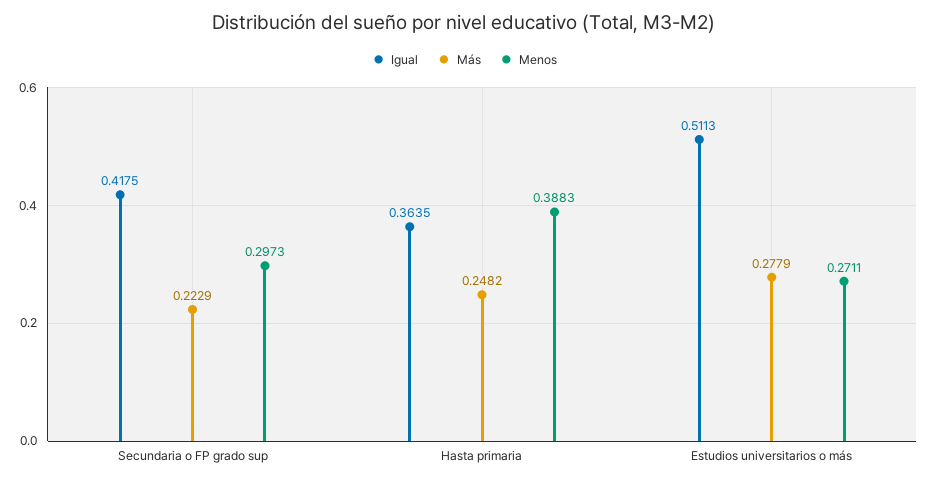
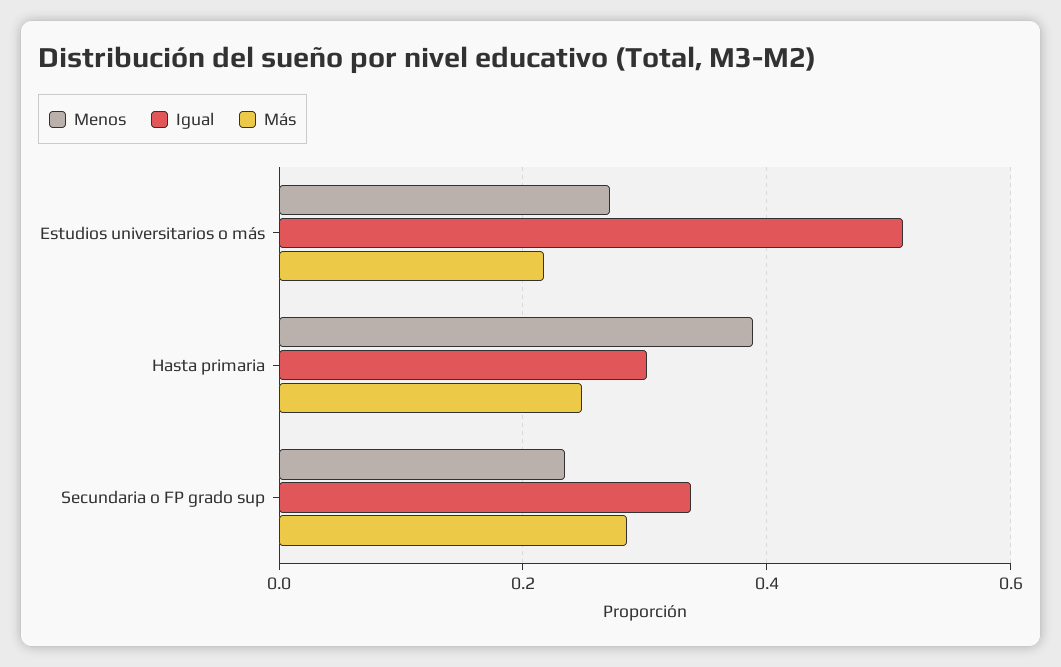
Igual, Secundaria o FP grado sup: 0.4175 -> 0.34
Más, Secundaria o FP grado sup: 0.2229 -> 0.28
Menos, Secundaria o FP grado sup: 0.2973 -> 0.24
Igual, Hasta primaria: 0.3635 -> 0.3
Más, Estudios universitarios o más: 0.2779 -> 0.22

